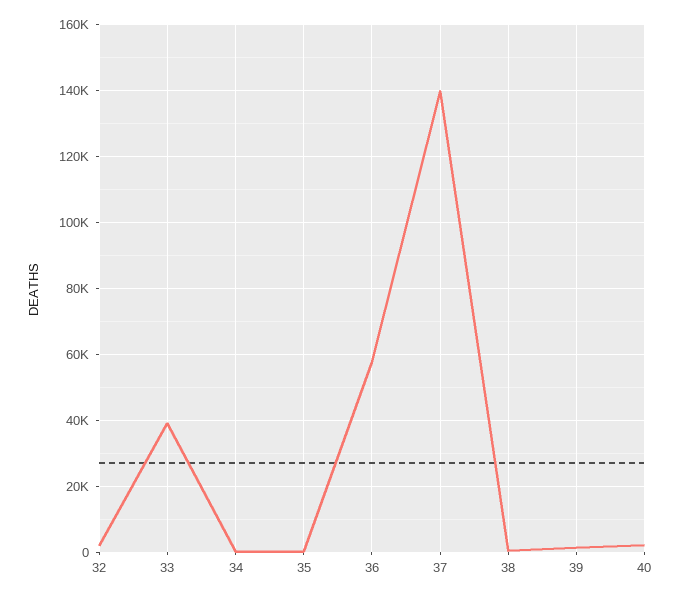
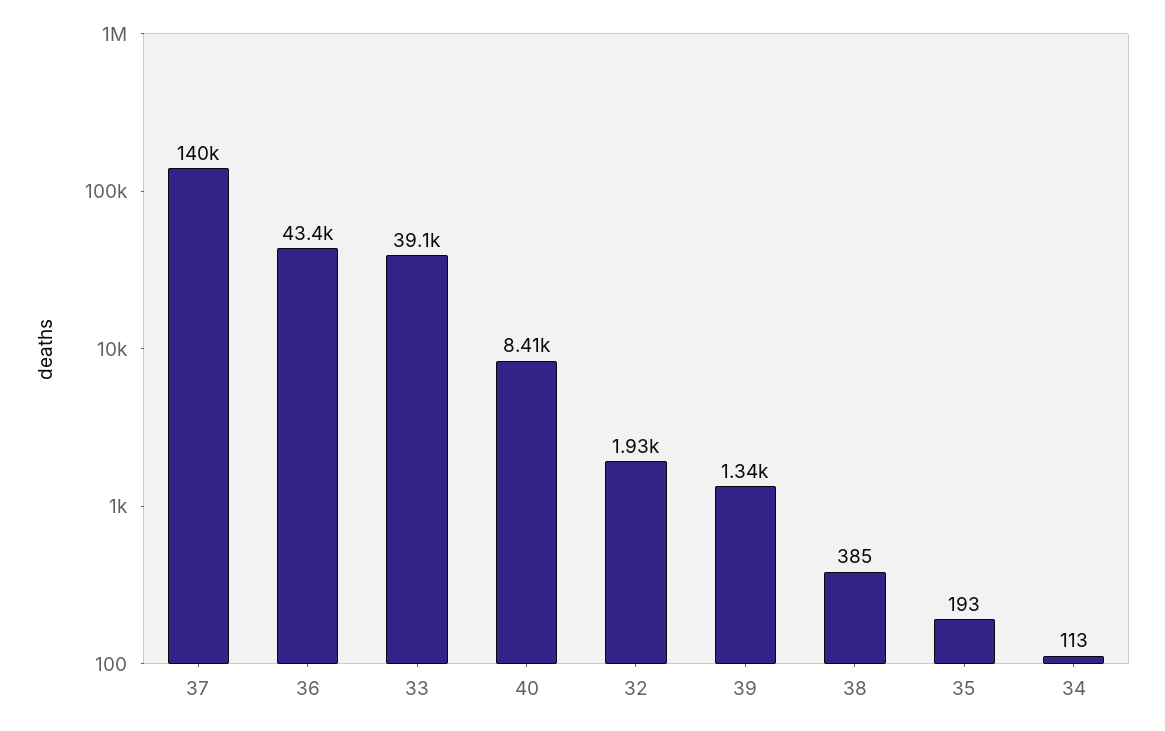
36: 58000 -> 43400
40: 2000 -> 8410

